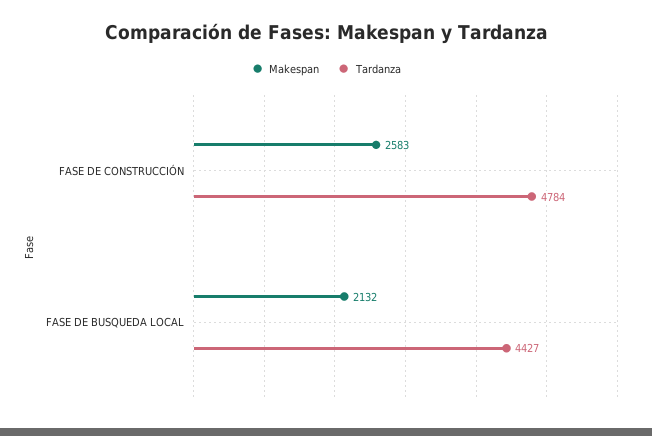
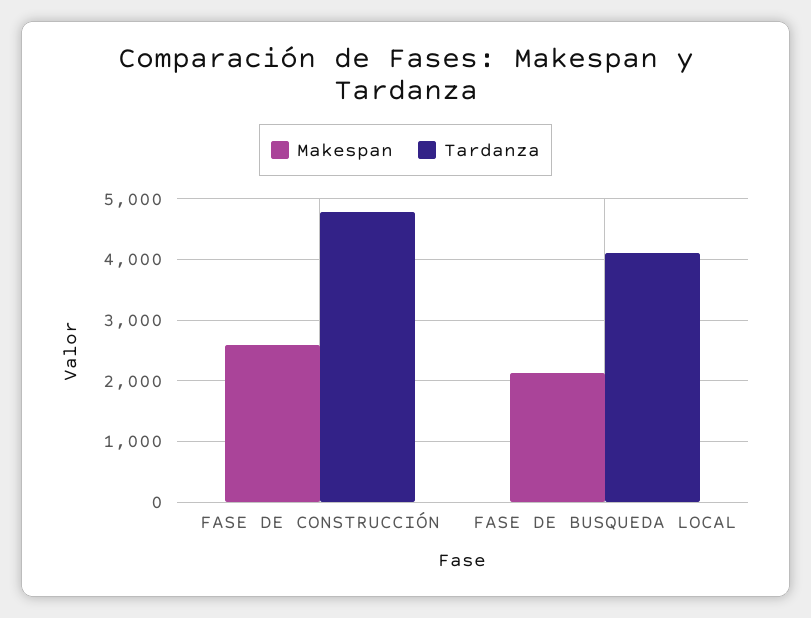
Tardanza, FASE DE BUSQUEDA LOCAL: 4427 -> 4100

